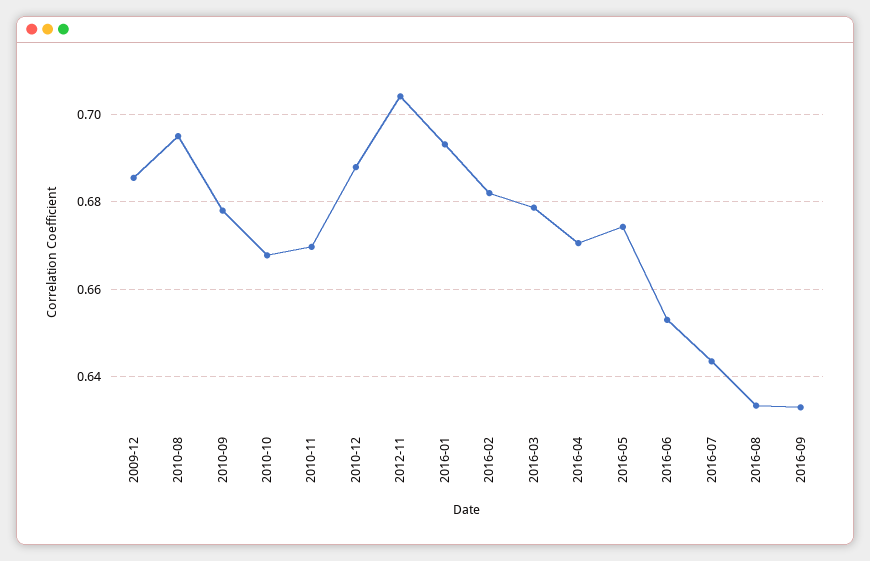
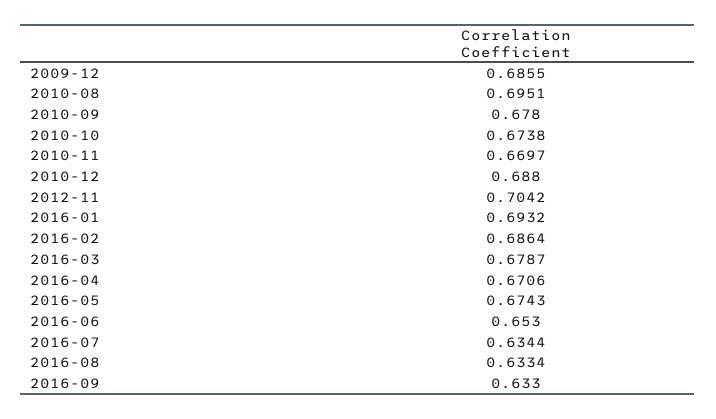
2010-10: 0.668 -> 0.6738
2016-02: 0.682 -> 0.6864
2016-07: 0.644 -> 0.6344

